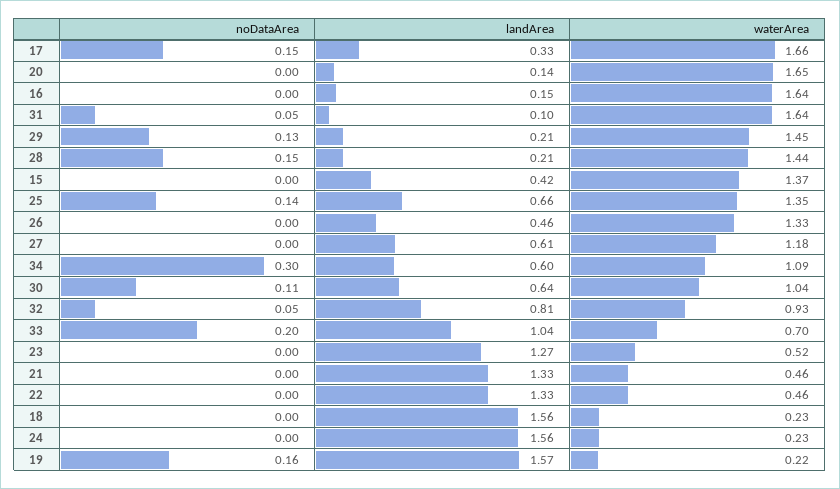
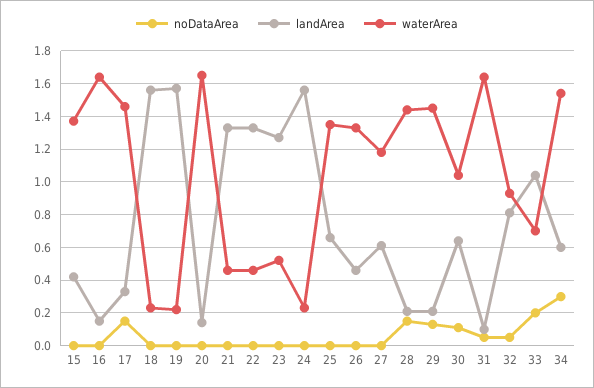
waterArea, 17: 1.66 -> 1.45
noDataArea, 25: 0.14 -> 0
waterArea, 34: 1.09 -> 1.55
noDataArea, 19: 0.16 -> 0

